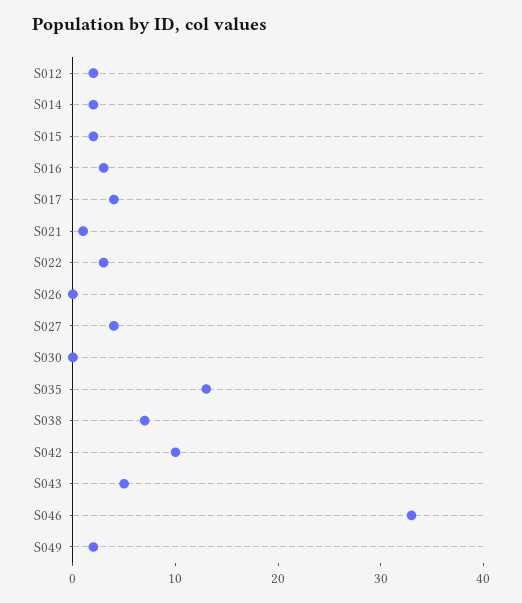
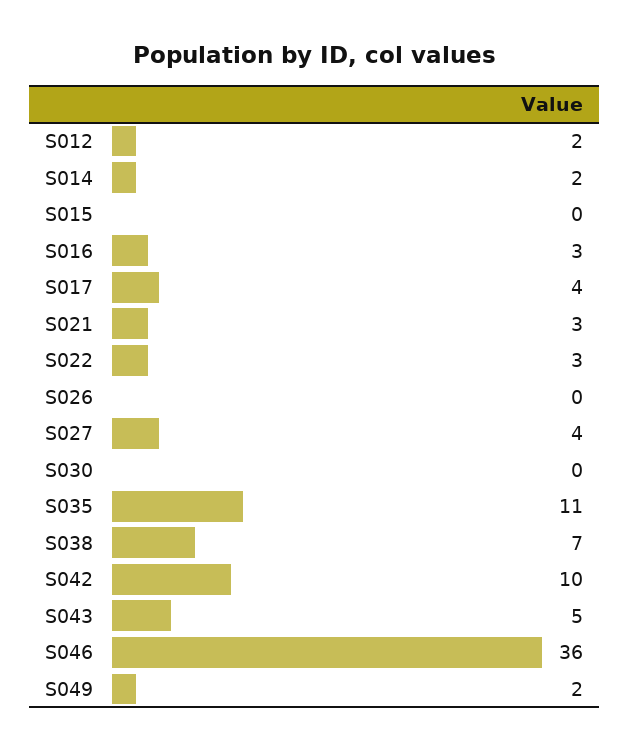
S015: 2 -> 0
S021: 1 -> 3
S035: 13 -> 11
S046: 33 -> 36

